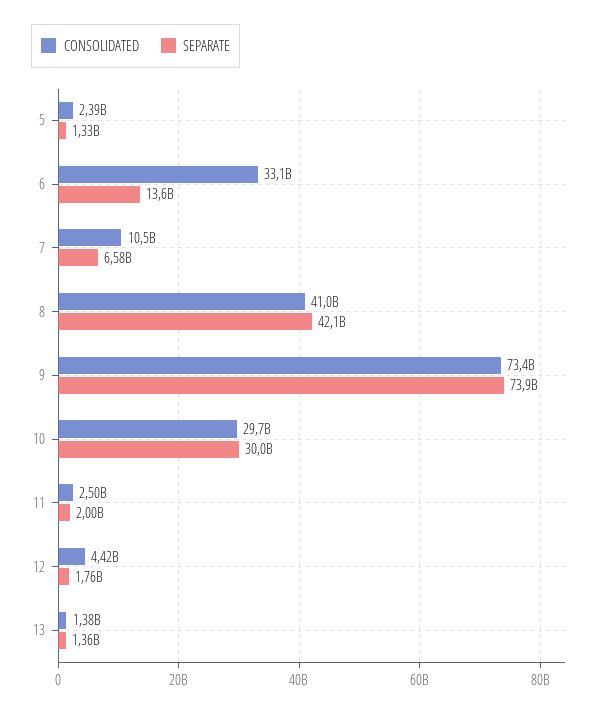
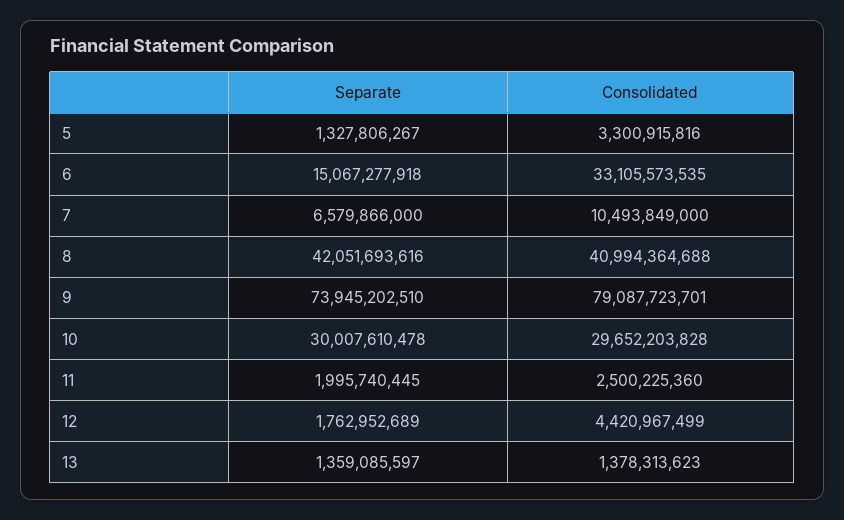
CONSOLIDATED, 5: 2390000000 -> 3300915816
SEPARATE, 6: 13600000000 -> 15067277918
CONSOLIDATED, 9: 73400000000 -> 79087723701

